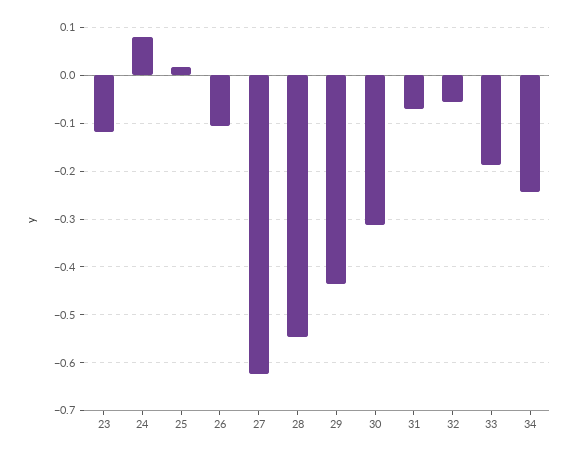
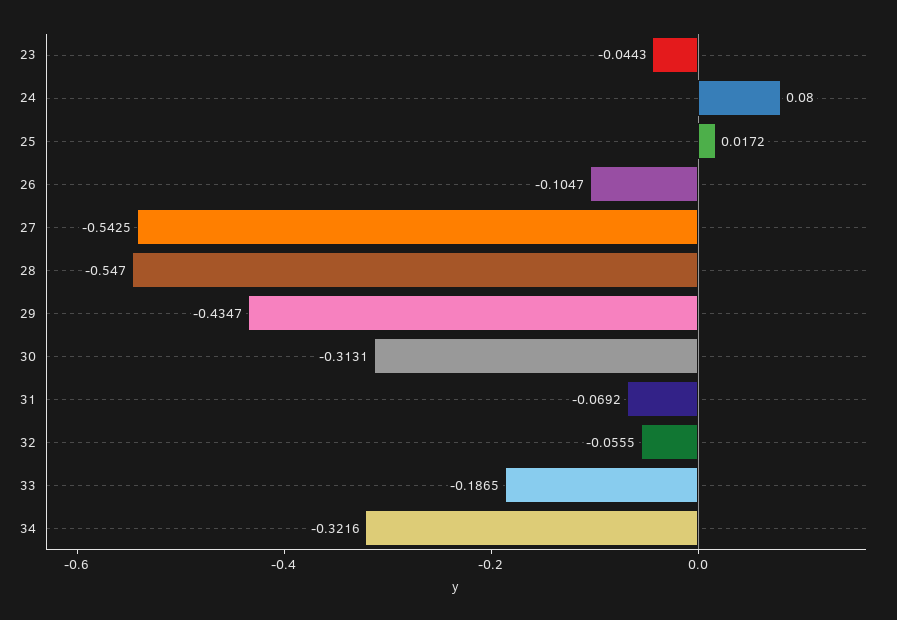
23: -0.12 -> -0.0443
27: -0.62 -> -0.5425
34: -0.24 -> -0.3216

